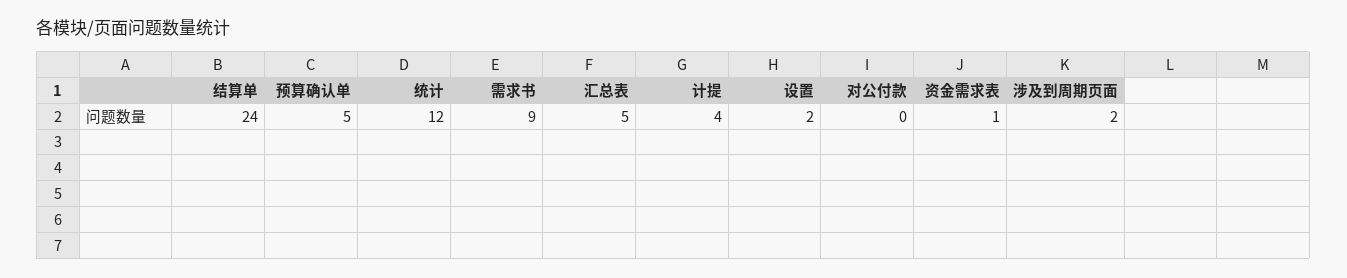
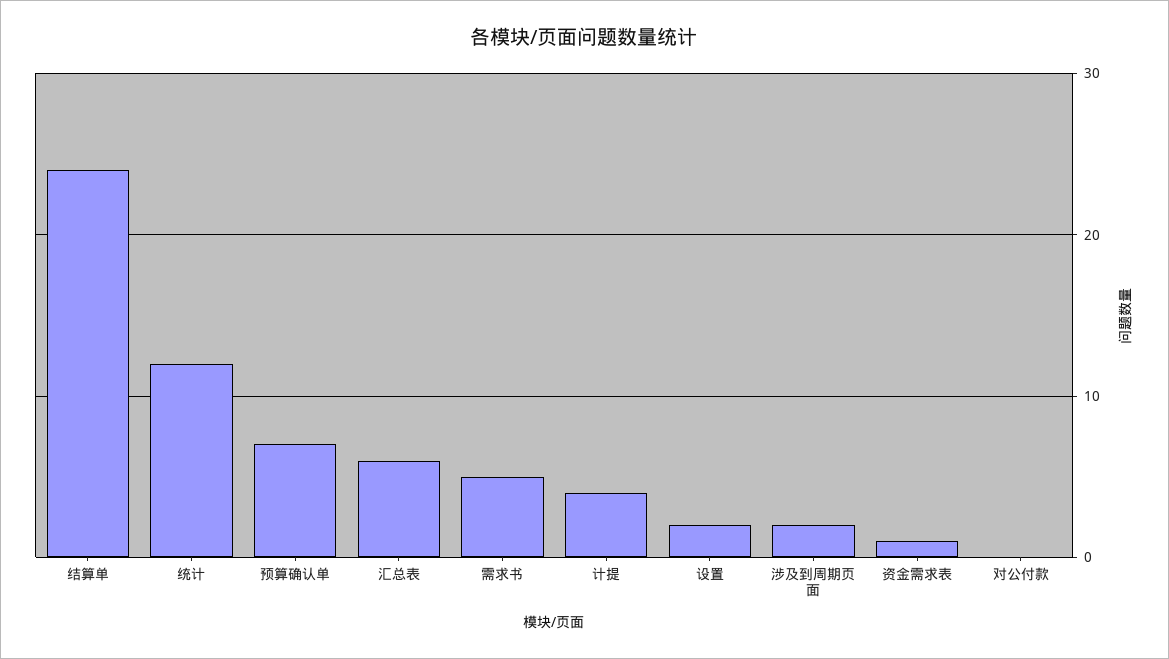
预算确认单: 5 -> 7
需求书: 9 -> 5
汇总表: 5 -> 6

